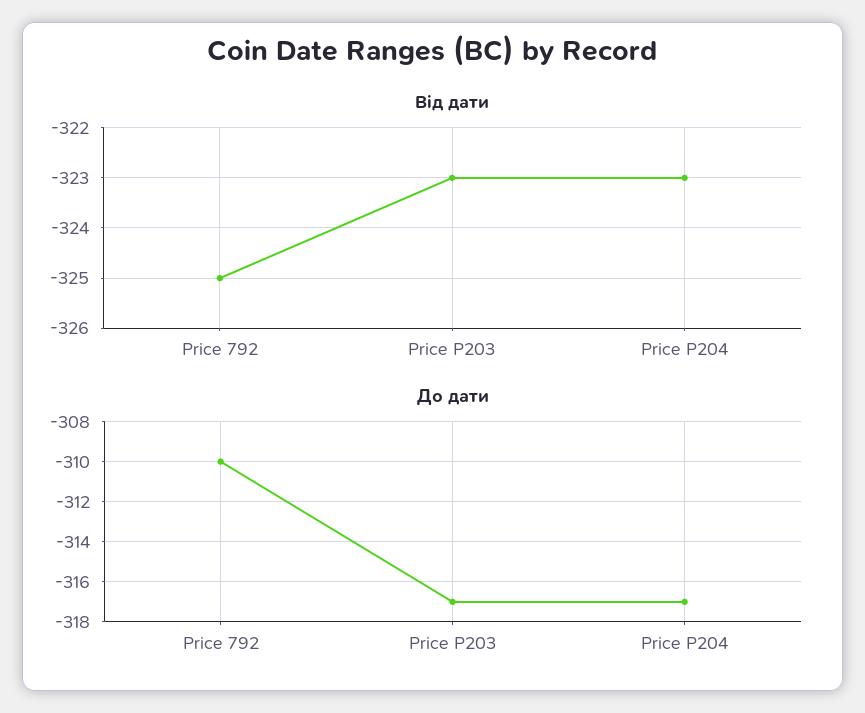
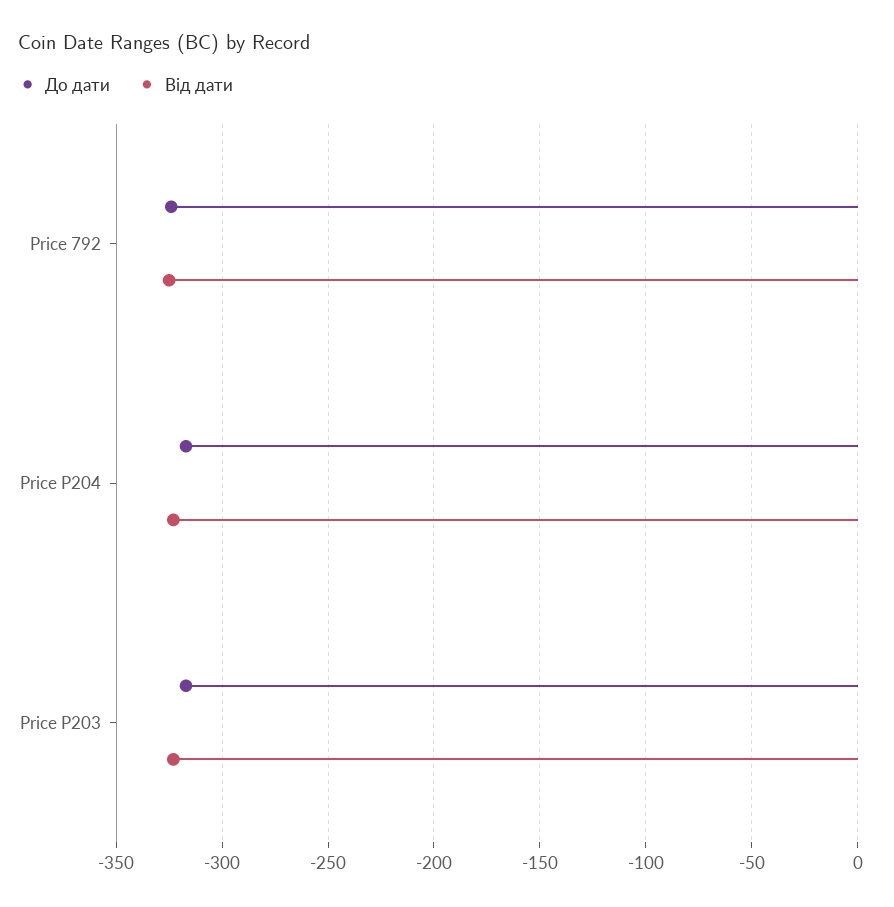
До дати, Price 792: -310 -> -325

